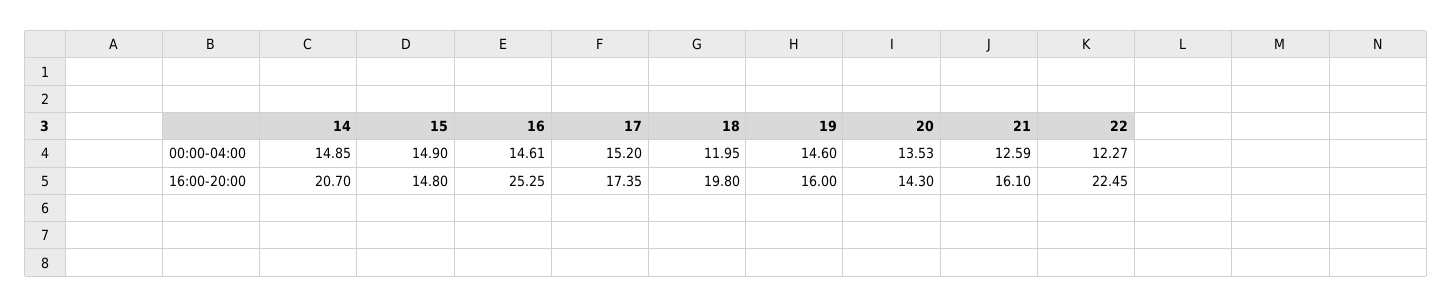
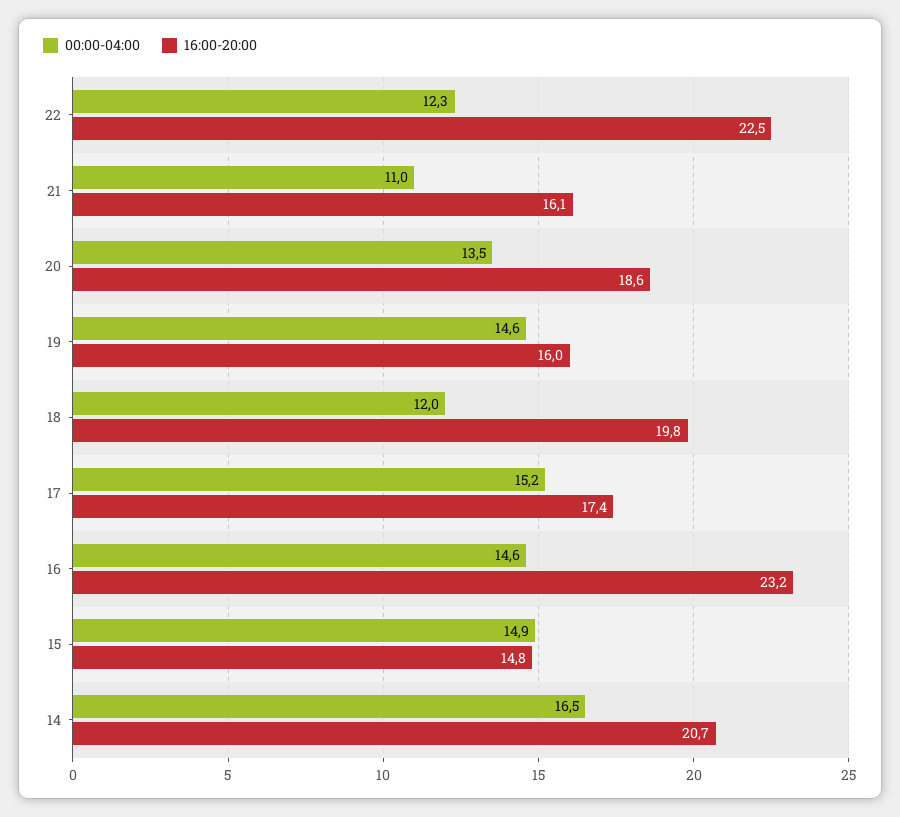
00:00-04:00, 14: 14.85 -> 16.5
00:00-04:00, 21: 12.59 -> 11
16:00-20:00, 16: 25.25 -> 23.2
16:00-20:00, 20: 14.3 -> 18.6

